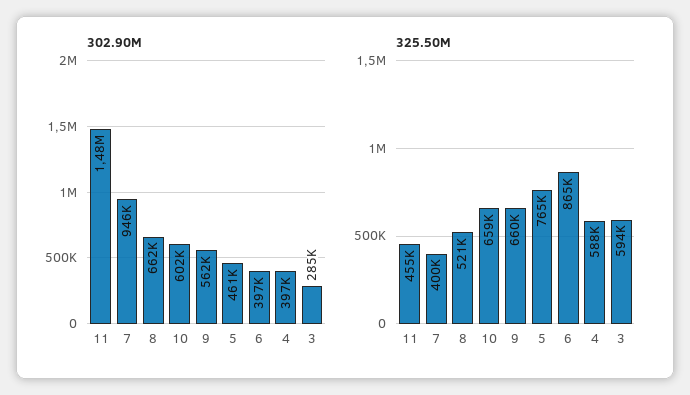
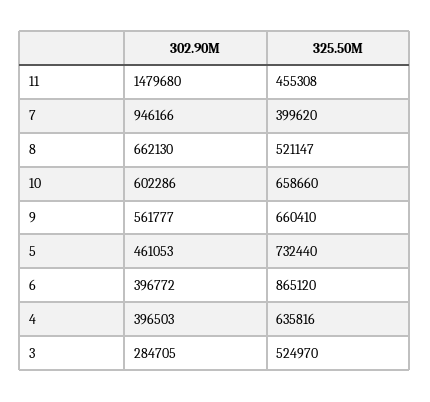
325.50M, 5: 765000 -> 732440
325.50M, 4: 588000 -> 635816
325.50M, 3: 594000 -> 524970

